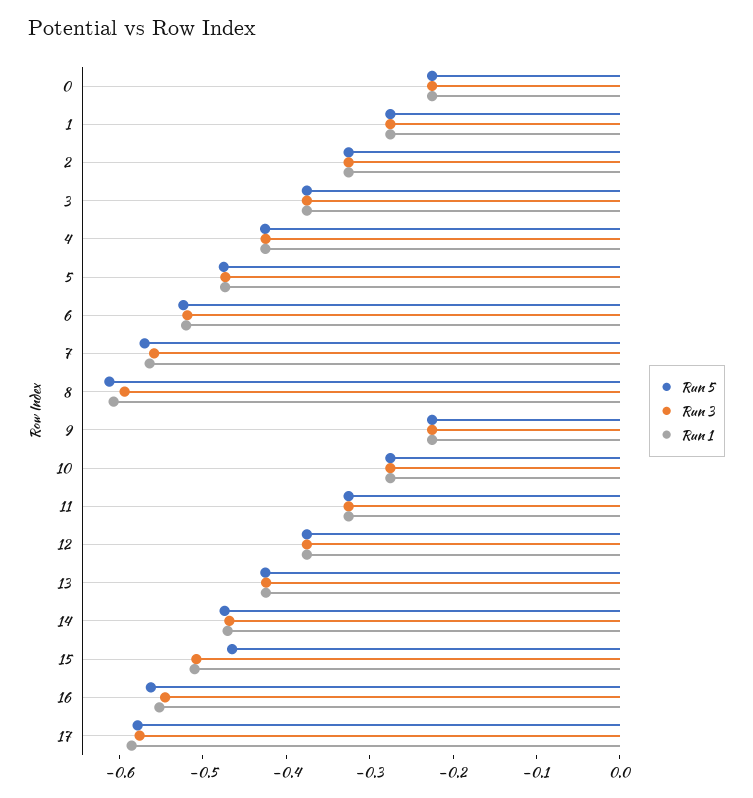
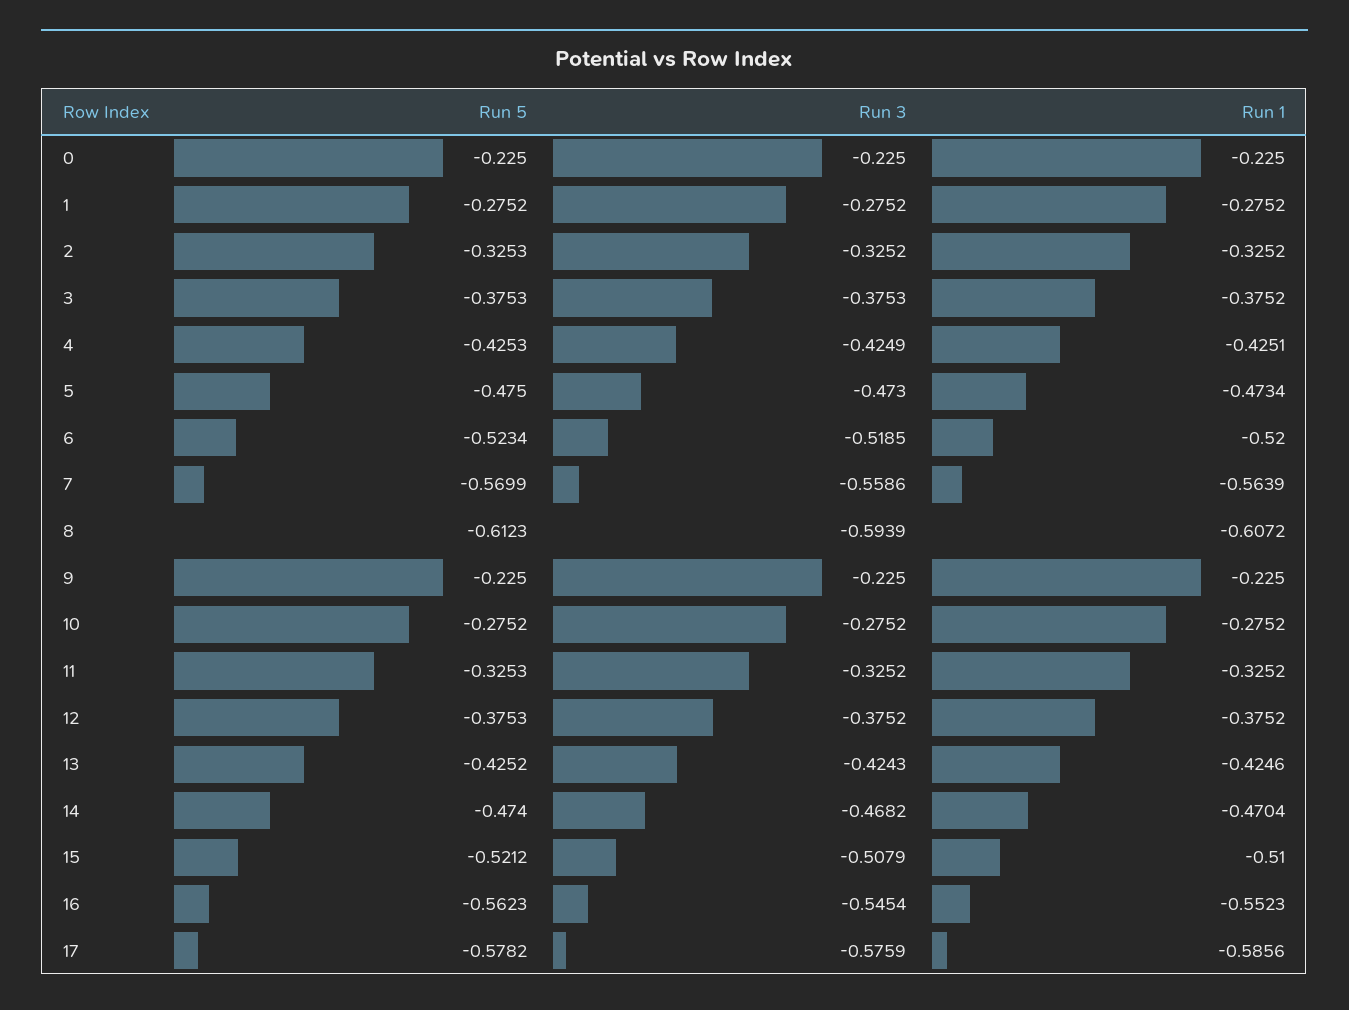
Run 5, 15: -0.46 -> -0.5212

